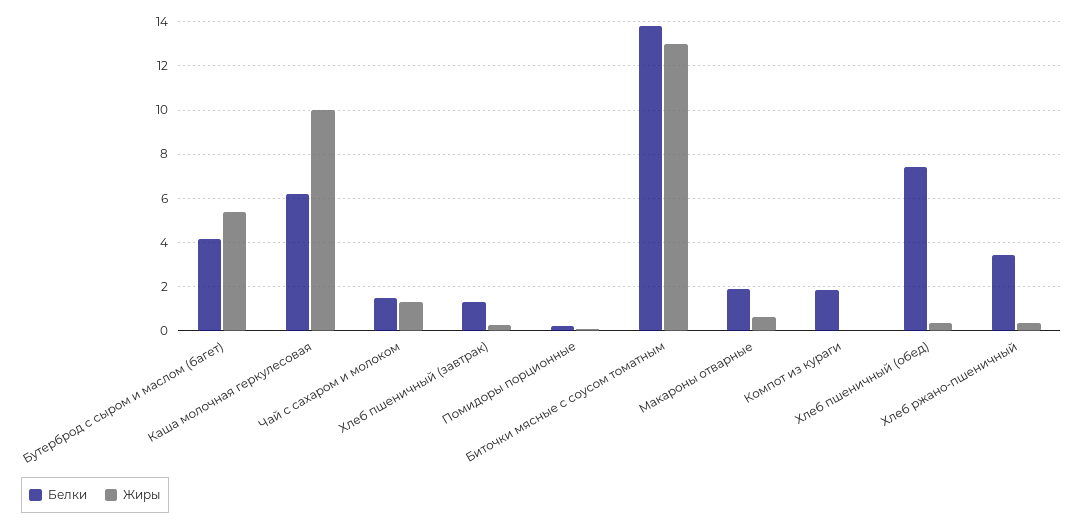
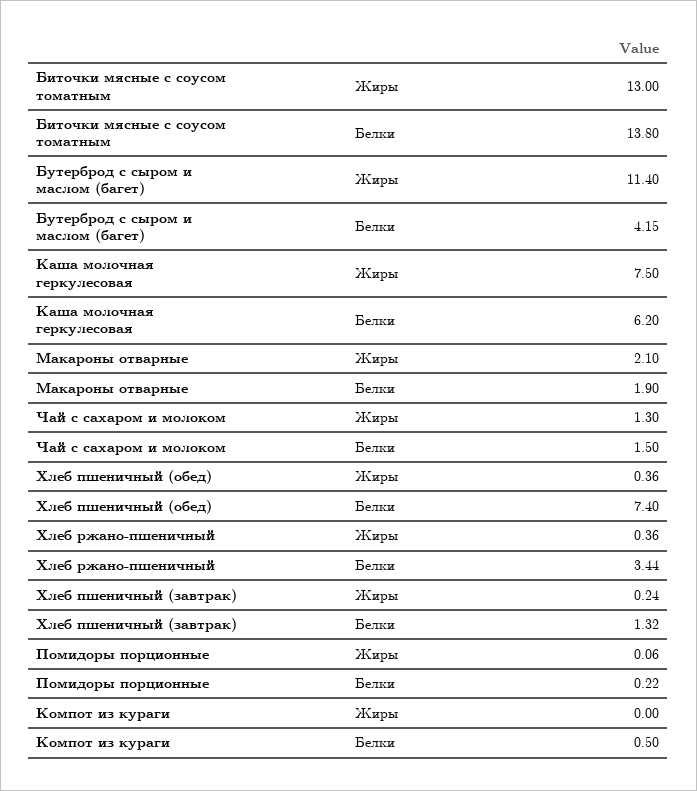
Жиры, Бутерброд с сыром и маслом (багет): 5.5 -> 11.4
Жиры, Каша молочная геркулесовая: 10 -> 7.5
Жиры, Макароны отварные: 0.5 -> 2.1
Белки, Компот из кураги: 2 -> 0.5

